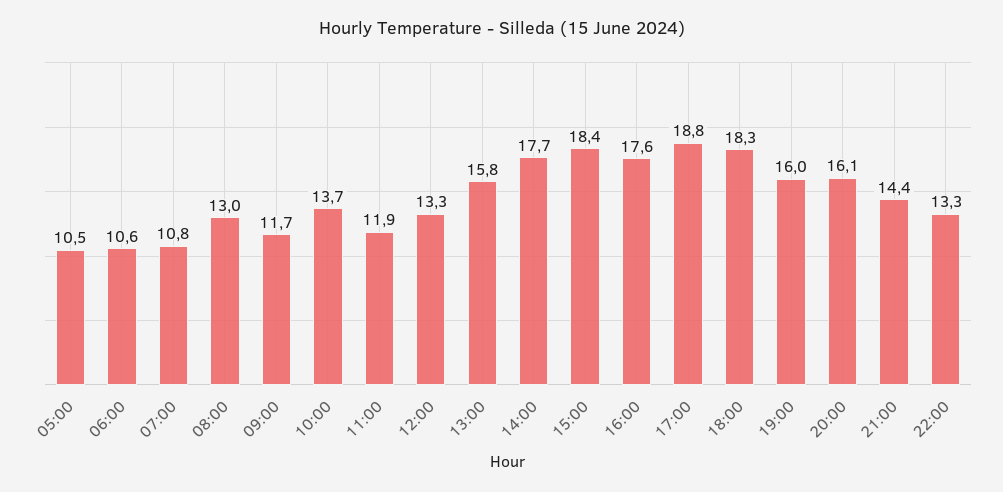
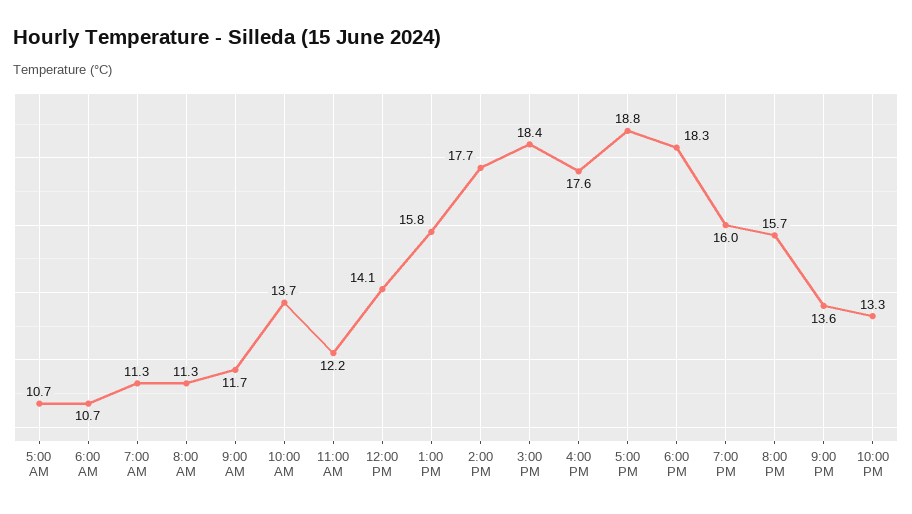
05:00: 10.5 -> 10.7
06:00: 10.6 -> 10.7
07:00: 10.8 -> 11.3
08:00: 13 -> 11.3
11:00: 11.9 -> 12.2
12:00: 13.3 -> 14.1
20:00: 16.1 -> 15.7
21:00: 14.4 -> 13.6

